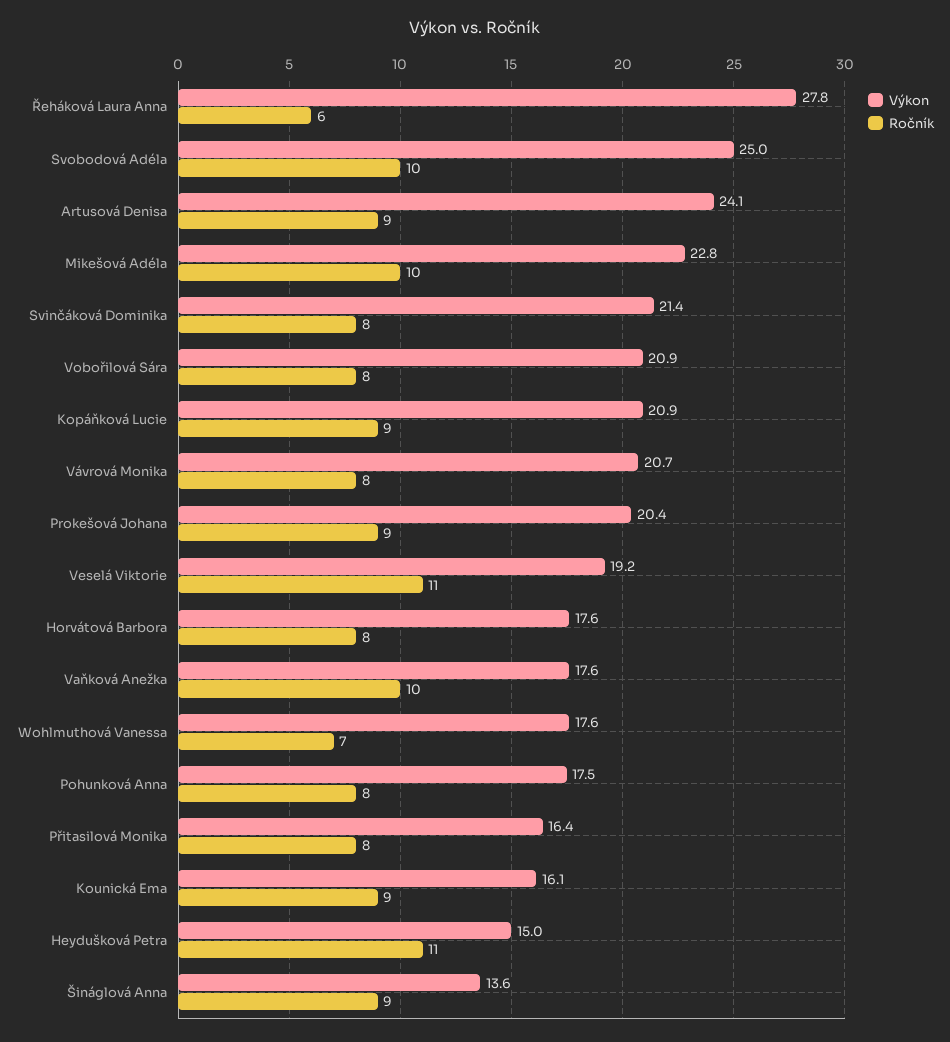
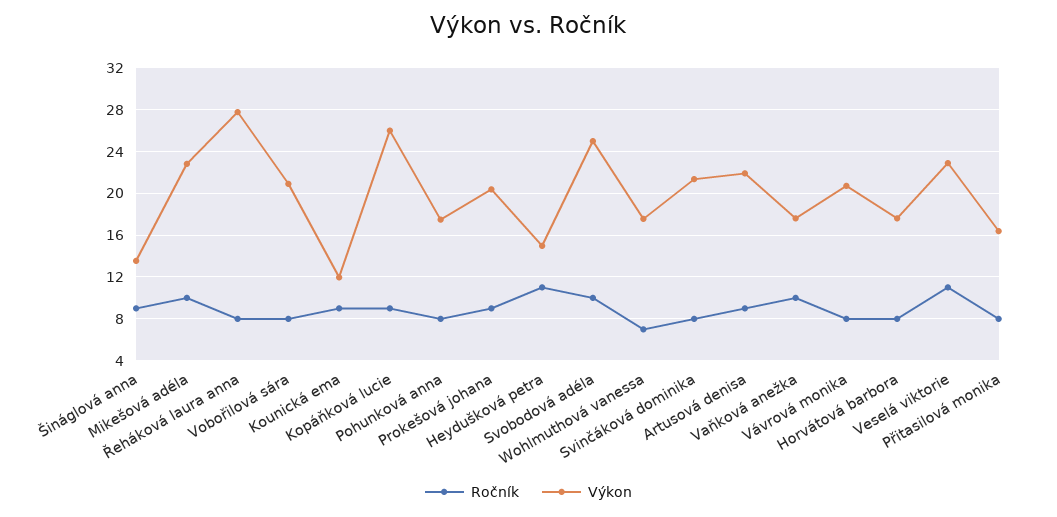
Ročník, Řeháková Laura Anna: 6 -> 8
Výkon, Artusová Denisa: 24.1 -> 22
Výkon, Kopáňková Lucie: 20.9 -> 26
Výkon, Veselá Viktorie: 19.2 -> 23
Výkon, Kounická Ema: 16.1 -> 12

